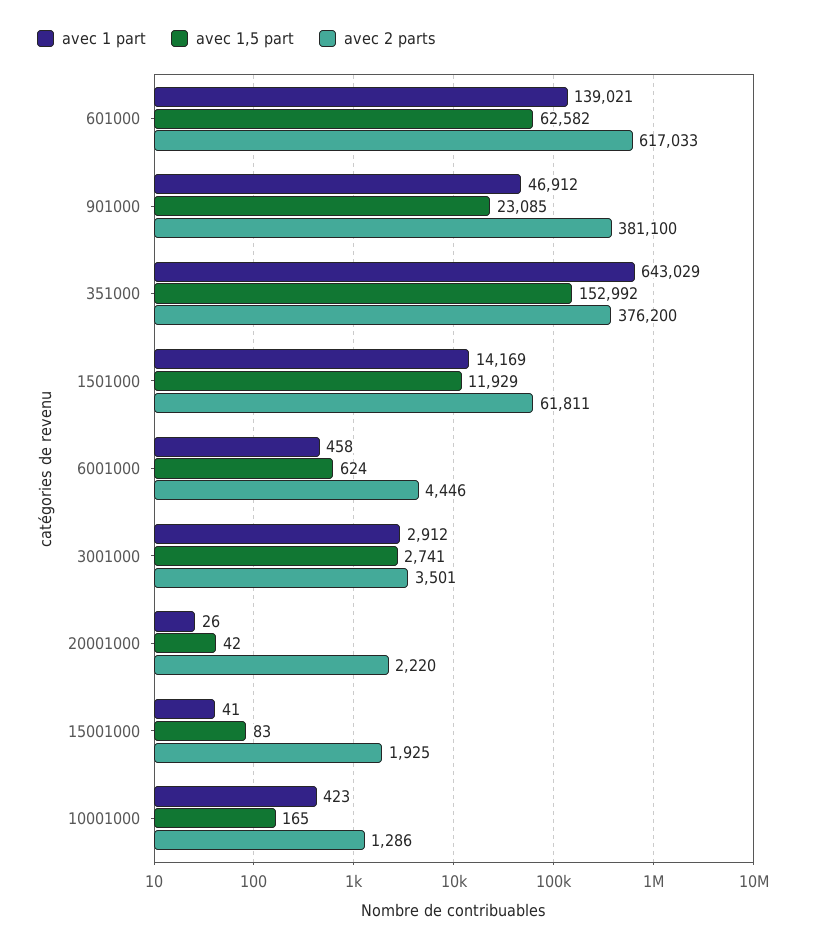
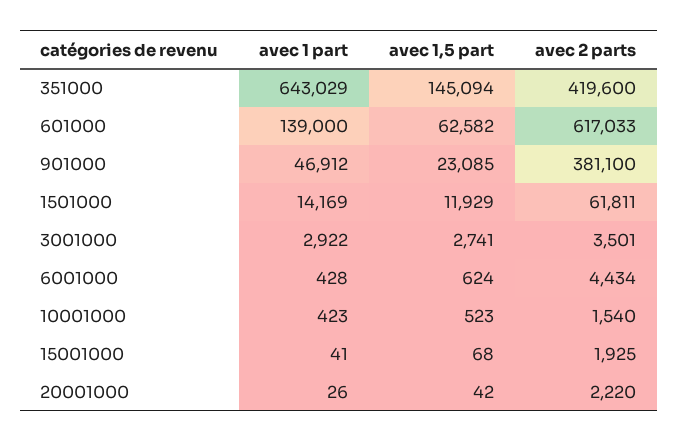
avec 1 part, 601000: 139021 -> 139000
avec 1,5 part, 351000: 152992 -> 145094
avec 2 parts, 351000: 376200 -> 419600
avec 1 part, 6001000: 458 -> 428
avec 2 parts, 6001000: 4446 -> 4434
avec 1 part, 3001000: 2912 -> 2922
avec 1,5 part, 15001000: 83 -> 68
avec 1,5 part, 10001000: 165 -> 523
avec 2 parts, 10001000: 1286 -> 1540

